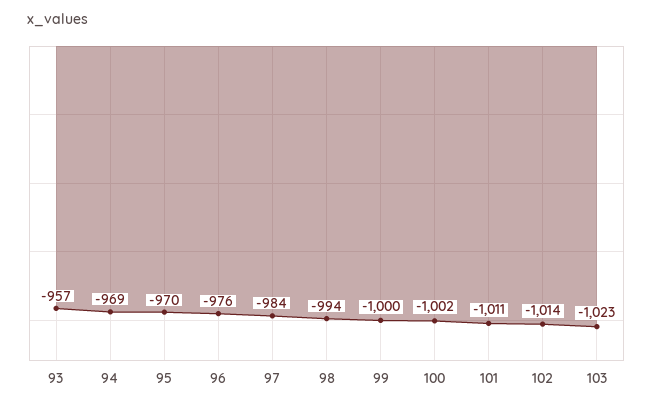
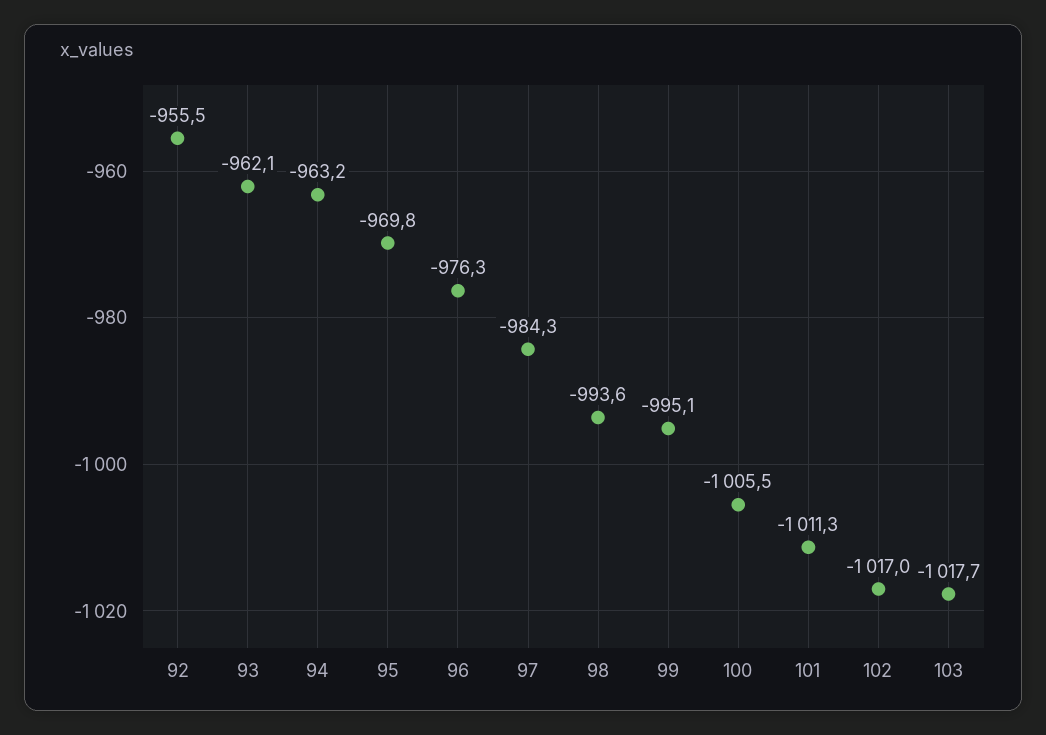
93: -957 -> -962.1
94: -969 -> -963.2
99: -1000 -> -995.1
100: -1002 -> -1005.5
102: -1014 -> -1017
103: -1023 -> -1017.7
92: none -> -955.5

